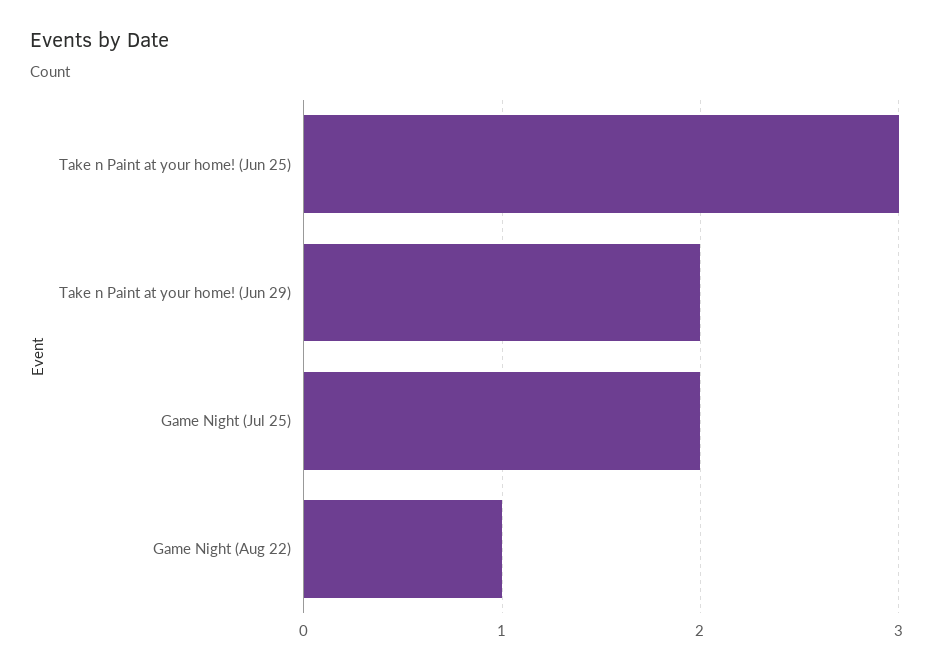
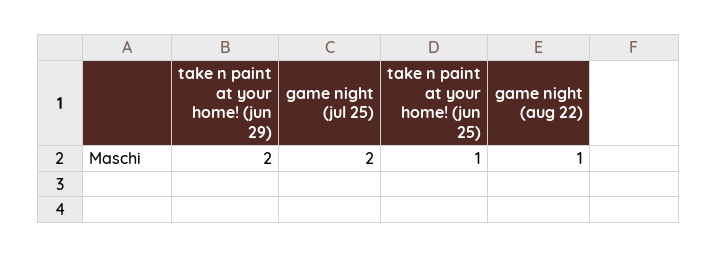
Take n Paint at your home! (Jun 25): 3 -> 1

